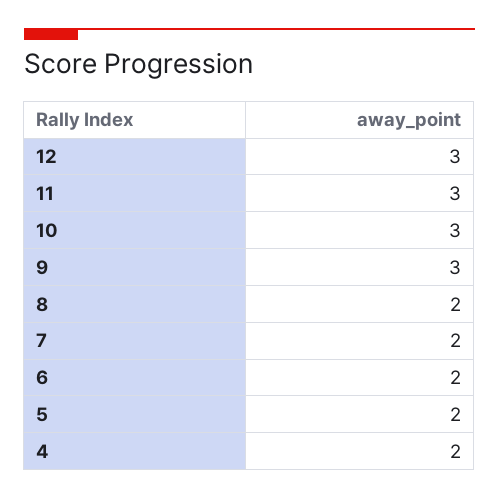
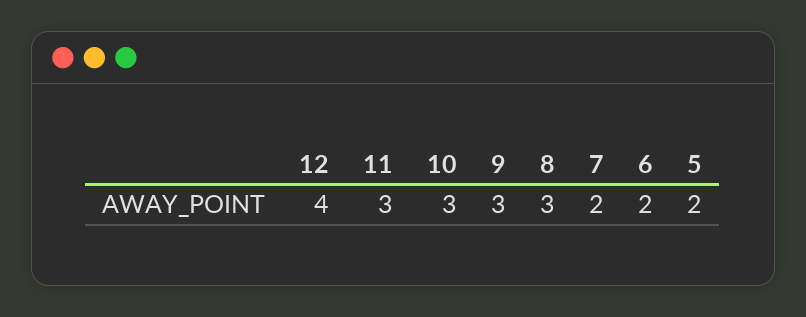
12: 3 -> 4
8: 2 -> 3
4: 2 -> none

